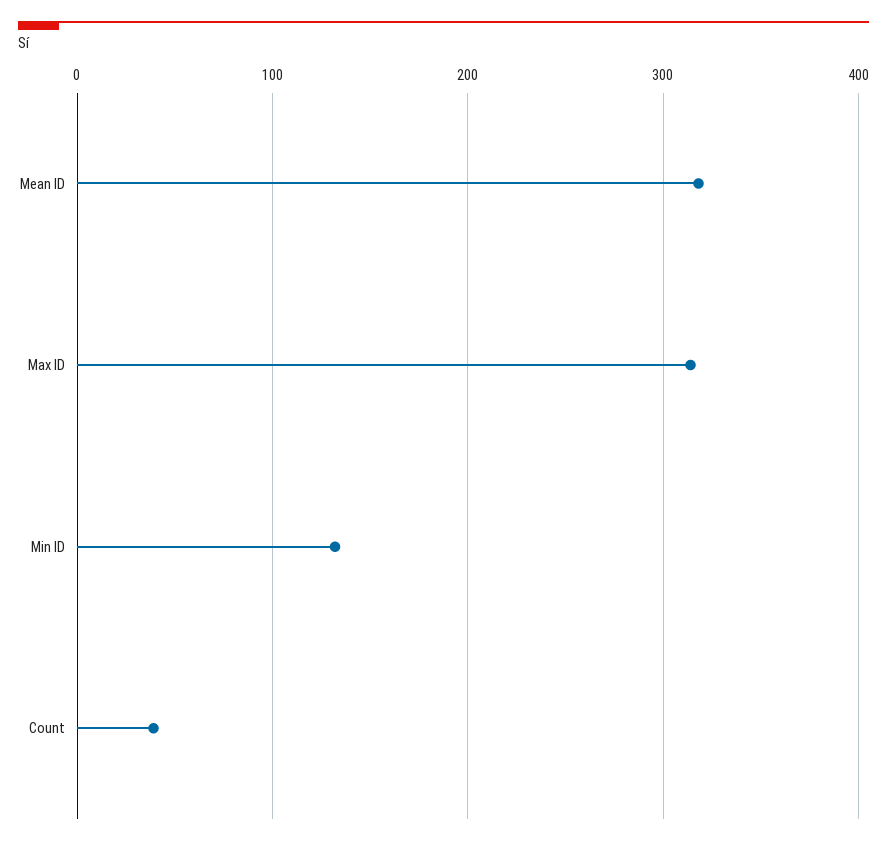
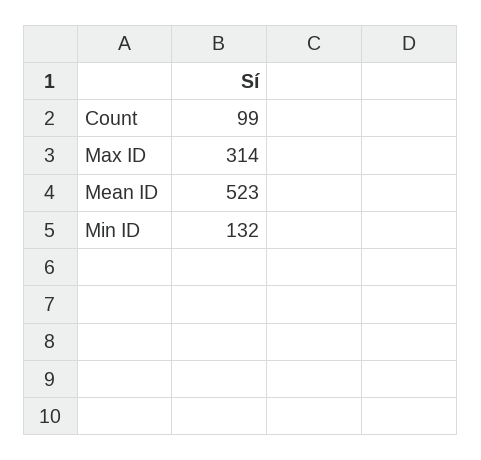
Mean ID: 320 -> 523
Count: 40 -> 99

